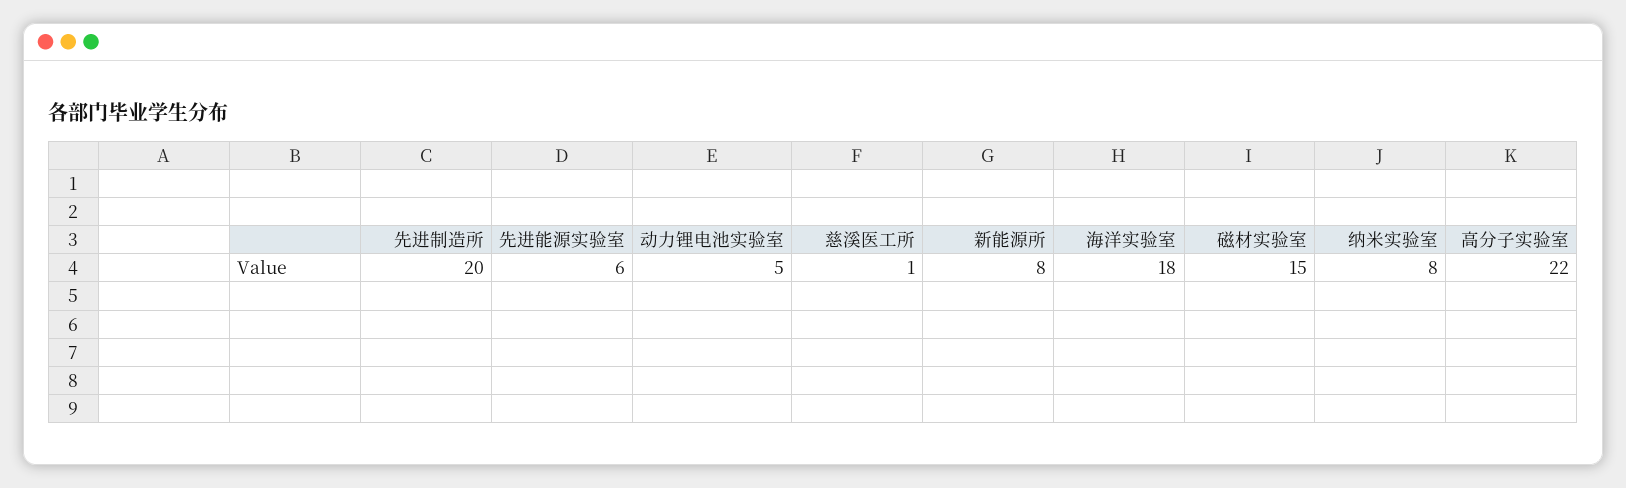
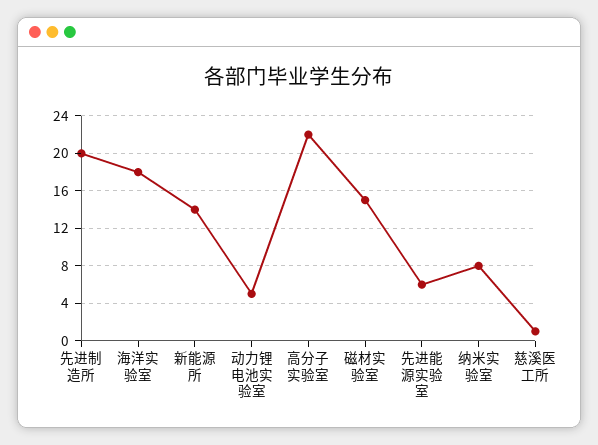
新能源所: 8 -> 14

